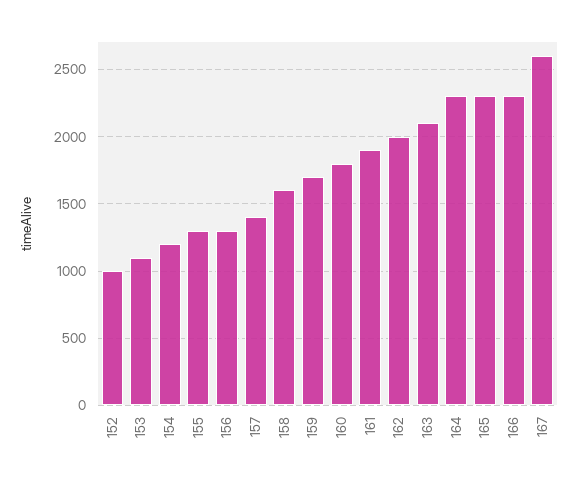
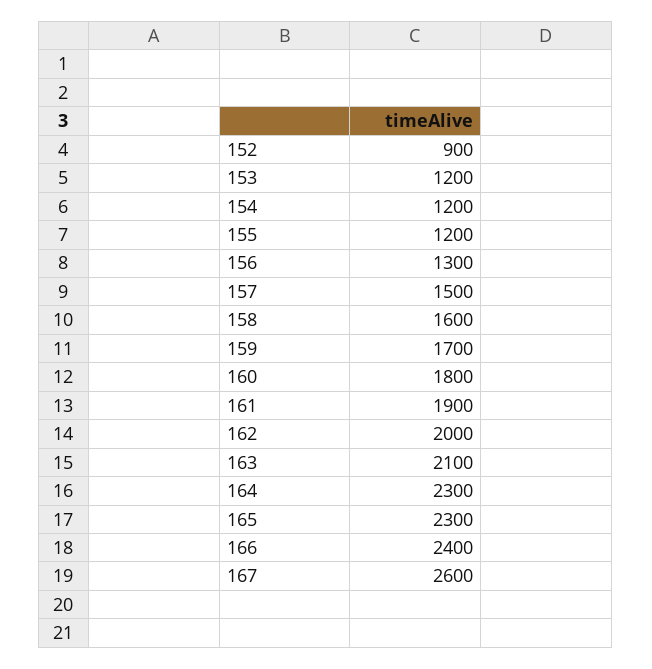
152: 1000 -> 900
153: 1100 -> 1200
155: 1300 -> 1200
157: 1400 -> 1500
166: 2300 -> 2400

